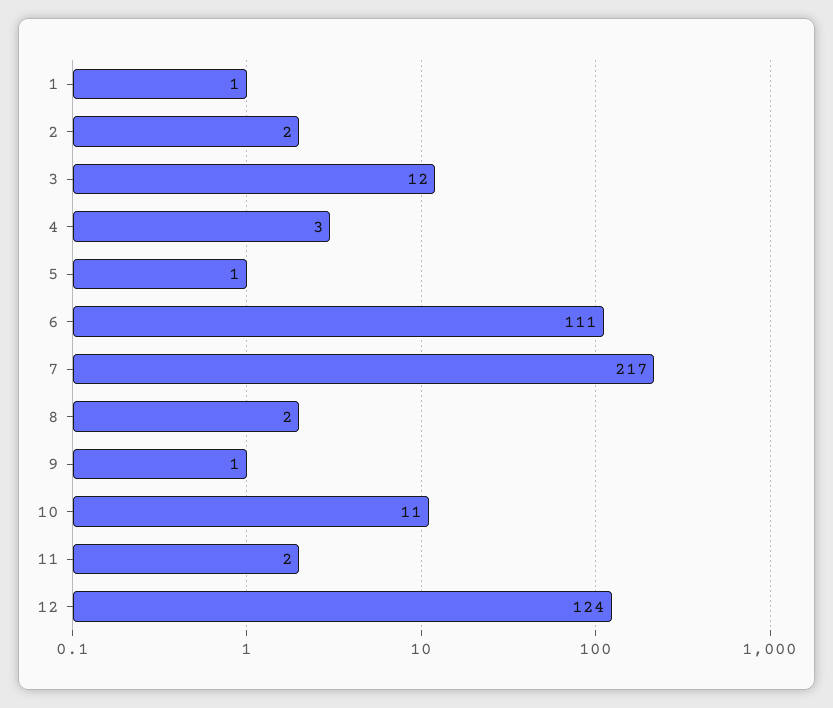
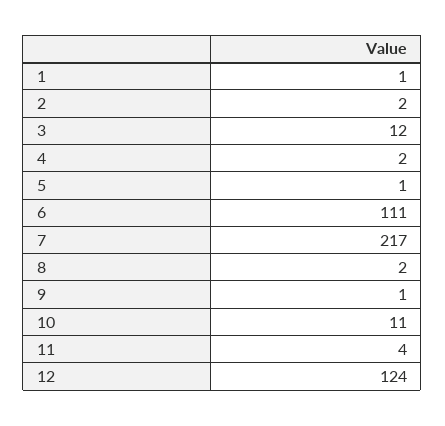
4: 3 -> 2
11: 2 -> 4

